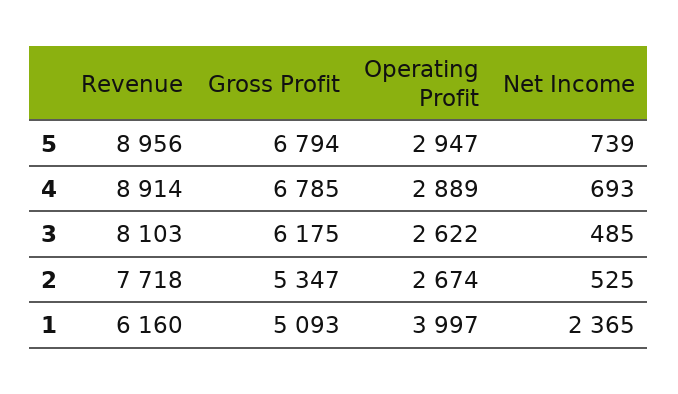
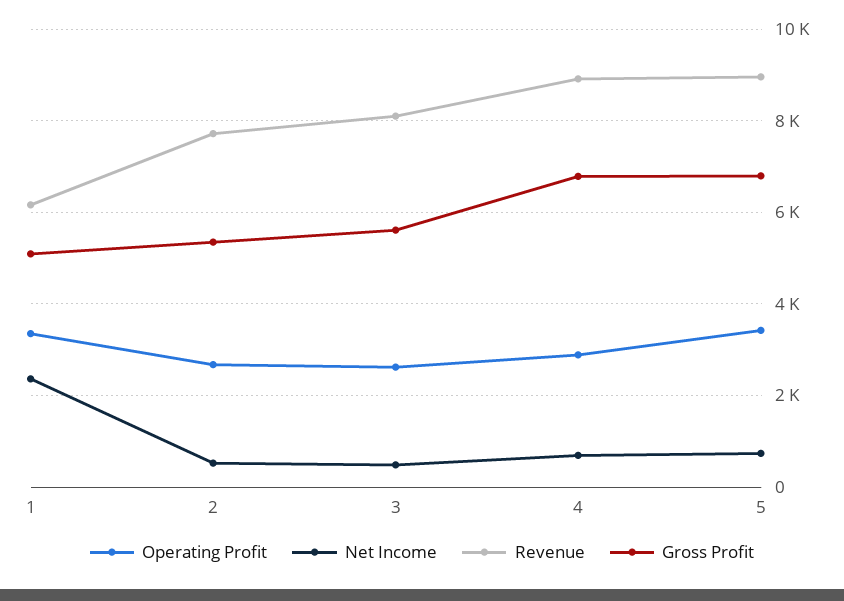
Operating Profit, 5: 2947 -> 3400
Gross Profit, 3: 6175 -> 5600
Operating Profit, 1: 3997 -> 3400

